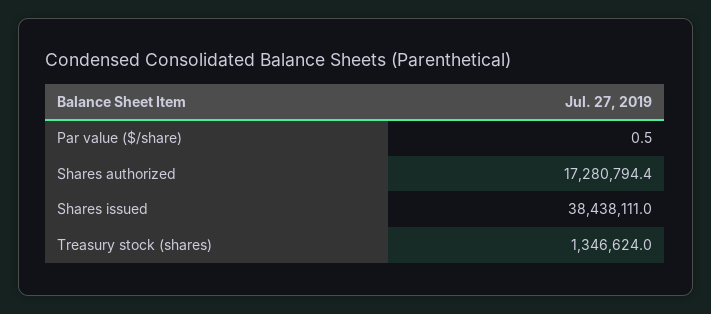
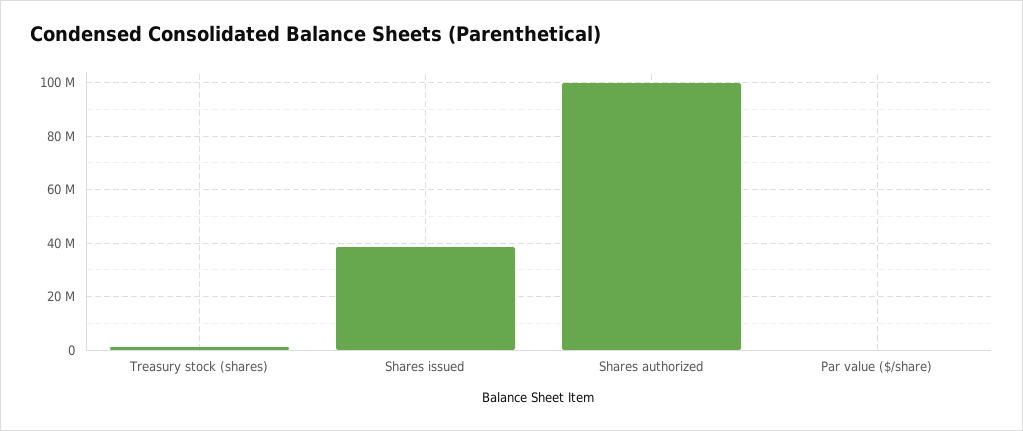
Shares authorized: 17280794.4 -> 100000000

